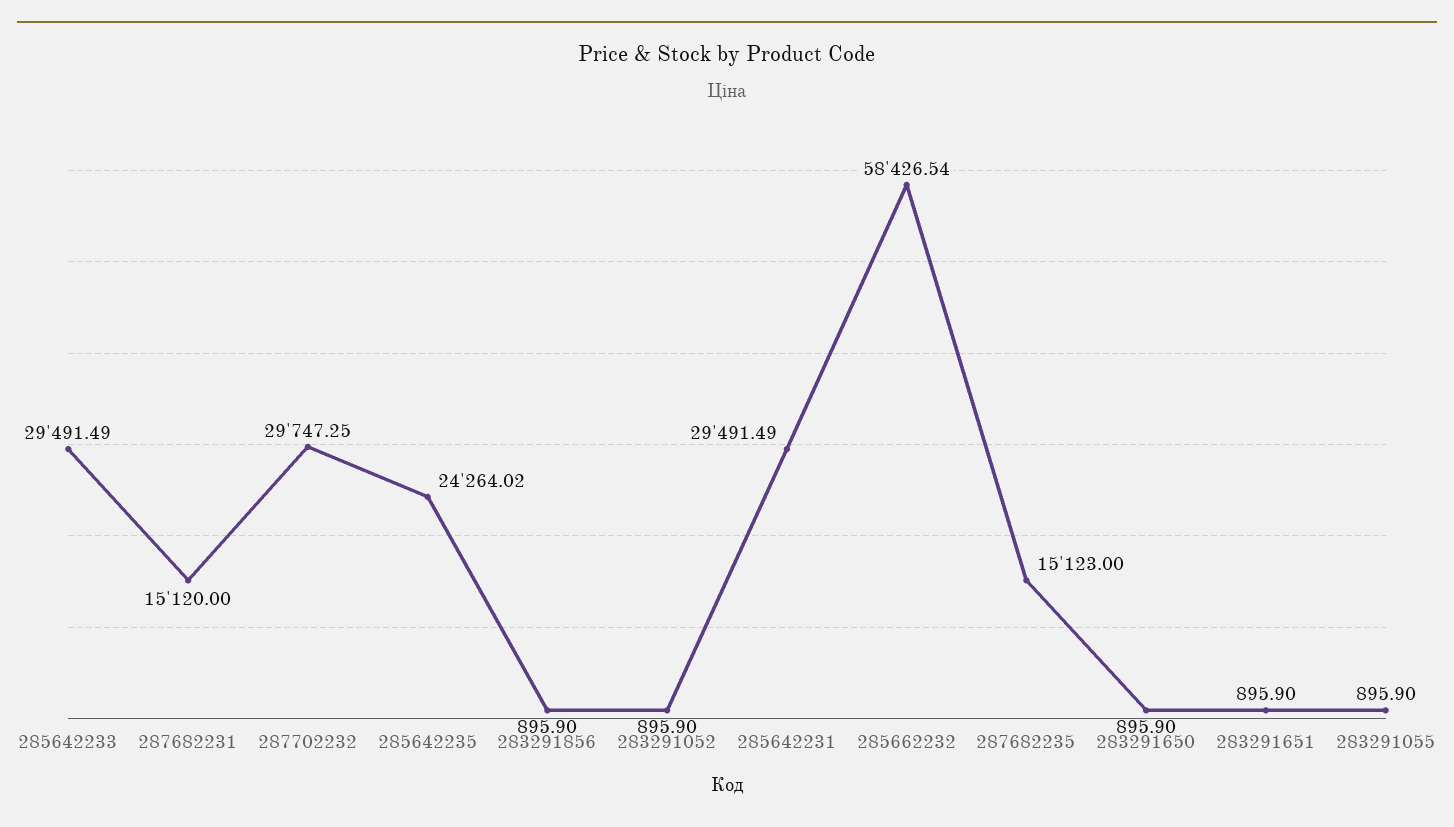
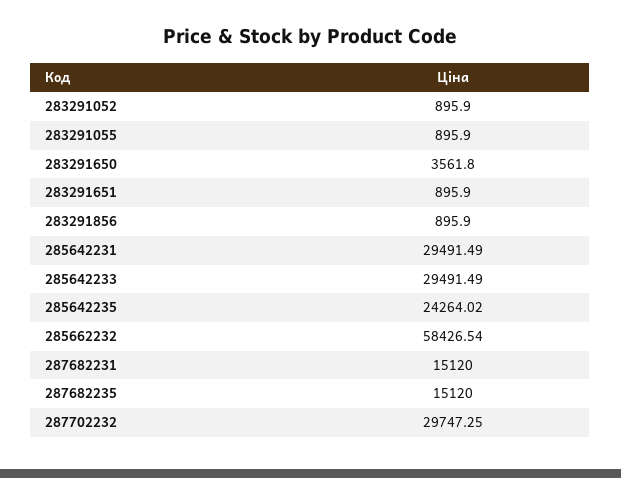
287682235: 15123 -> 15120
283291650: 895.9 -> 3561.8

